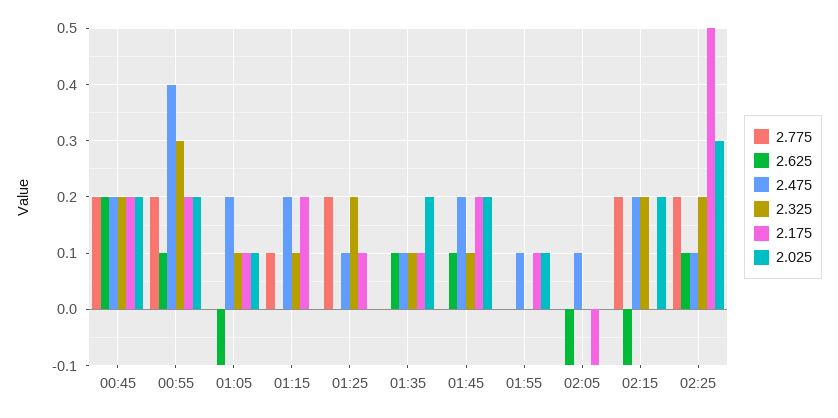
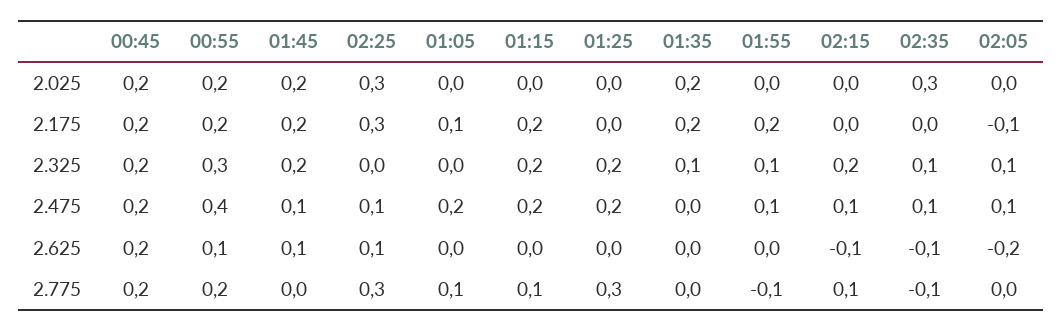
2.775, 01:05: 0 -> 0.1
2.625, 01:05: -0.1 -> 0
2.325, 01:05: 0.1 -> 0
2.025, 01:05: 0.1 -> 0
2.325, 01:15: 0.1 -> 0.2
2.775, 01:25: 0.2 -> 0.3
2.475, 01:25: 0.1 -> 0.2
2.175, 01:25: 0.1 -> 0
2.625, 01:35: 0.1 -> 0
2.475, 01:35: 0.1 -> 0
2.175, 01:35: 0.1 -> 0.2
2.475, 01:45: 0.2 -> 0.1
2.325, 01:45: 0.1 -> 0.2
2.775, 01:55: 0 -> -0.1
2.325, 01:55: 0 -> 0.1
2.175, 01:55: 0.1 -> 0.2
2.025, 01:55: 0.1 -> 0
2.625, 02:05: -0.1 -> -0.2
2.325, 02:05: 0 -> 0.1
2.775, 02:15: 0.2 -> 0.1
2.475, 02:15: 0.2 -> 0.1
2.025, 02:15: 0.2 -> 0
2.775, 02:25: 0.2 -> 0.3
2.325, 02:25: 0.2 -> 0
2.175, 02:25: 0.5 -> 0.3
2.025, 02:35: none -> 0.3
2.175, 02:35: none -> 0
2.325, 02:35: none -> 0.1
2.475, 02:35: none -> 0.1
2.625, 02:35: none -> -0.1
2.775, 02:35: none -> -0.1

